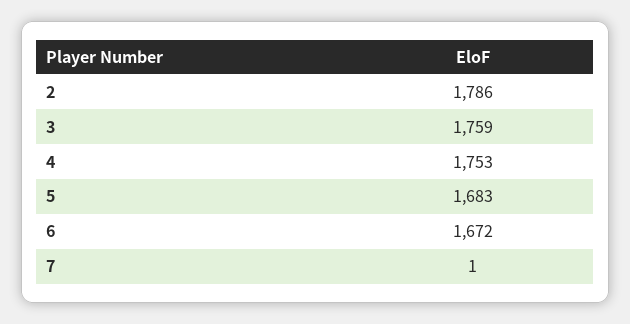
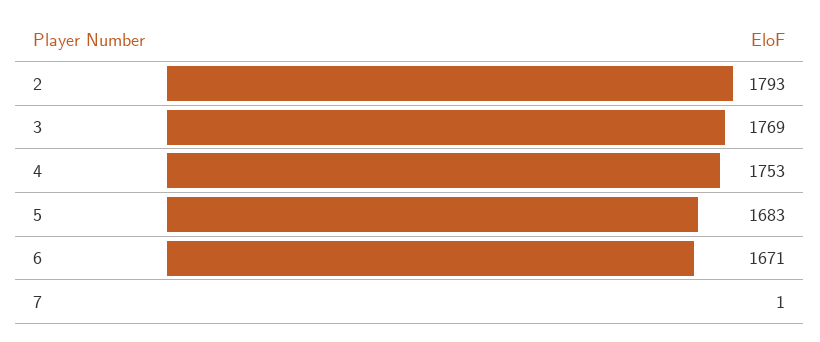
2: 1786 -> 1793
3: 1759 -> 1769
6: 1672 -> 1671

